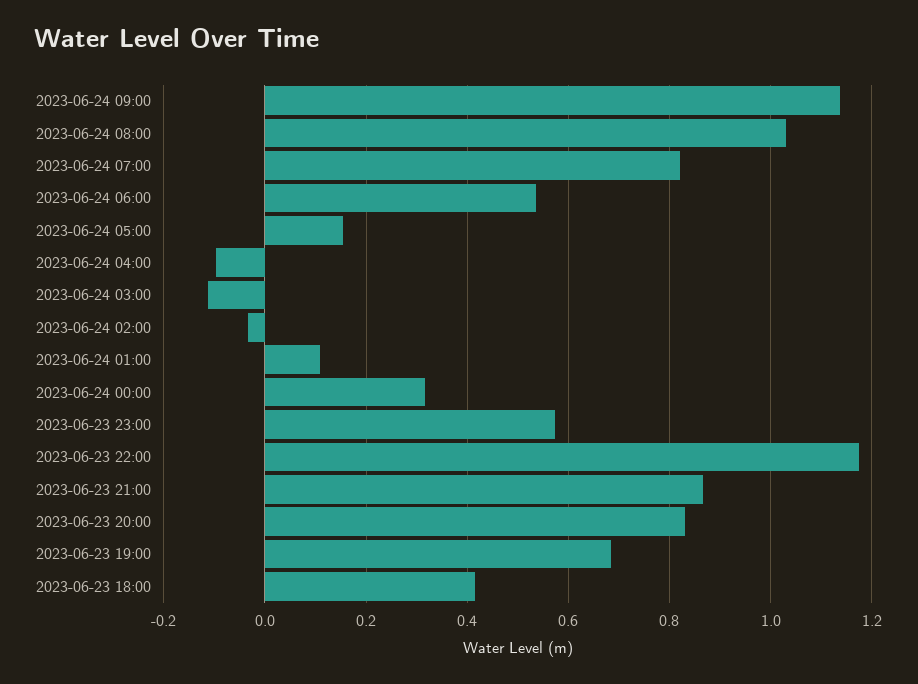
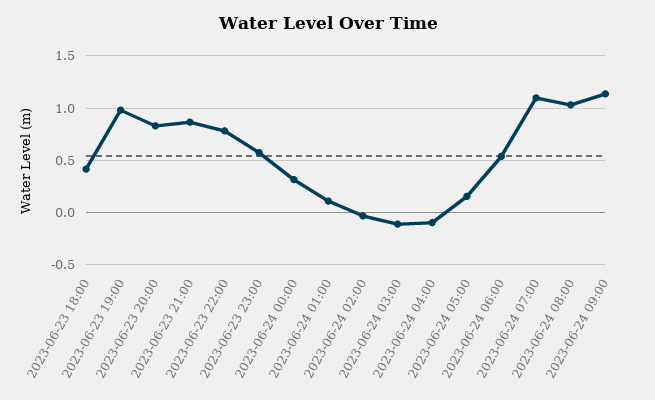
2023-06-24 07:00: 0.82 -> 1.1
2023-06-23 22:00: 1.18 -> 0.8
2023-06-23 19:00: 0.68 -> 1

